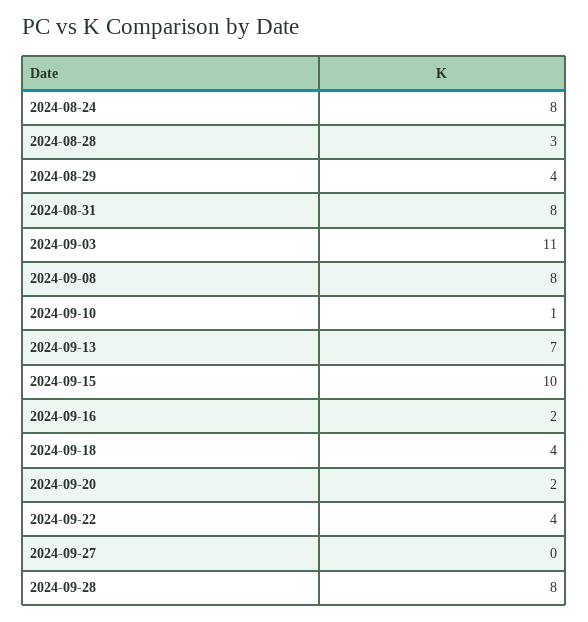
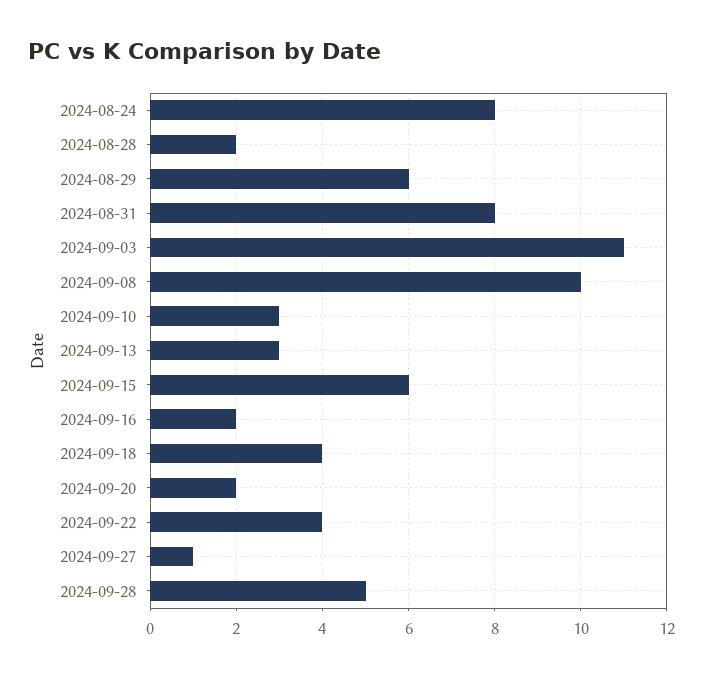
2024-08-28: 3 -> 2
2024-08-29: 4 -> 6
2024-09-08: 8 -> 10
2024-09-10: 1 -> 3
2024-09-13: 7 -> 3
2024-09-15: 10 -> 6
2024-09-27: 0 -> 1
2024-09-28: 8 -> 5

